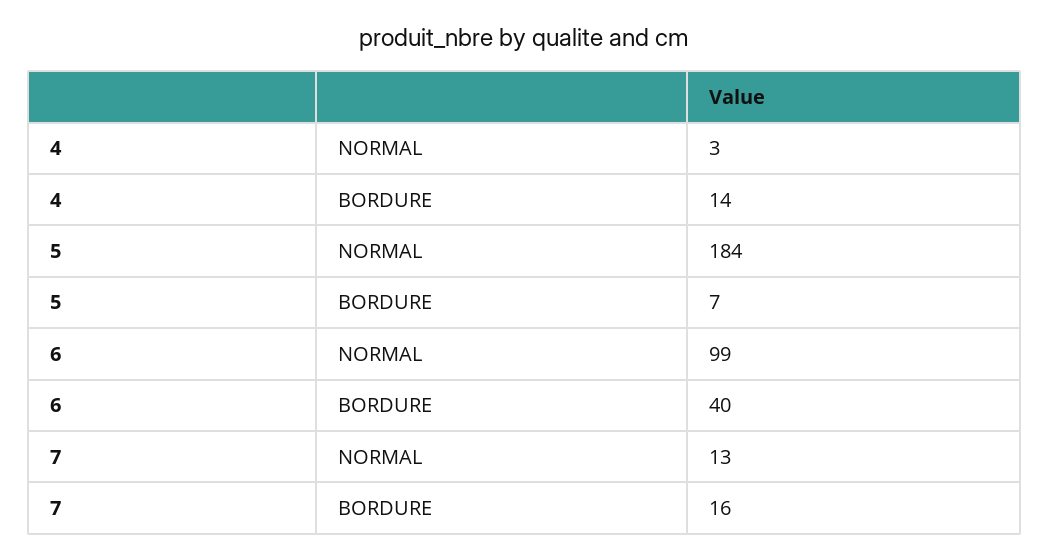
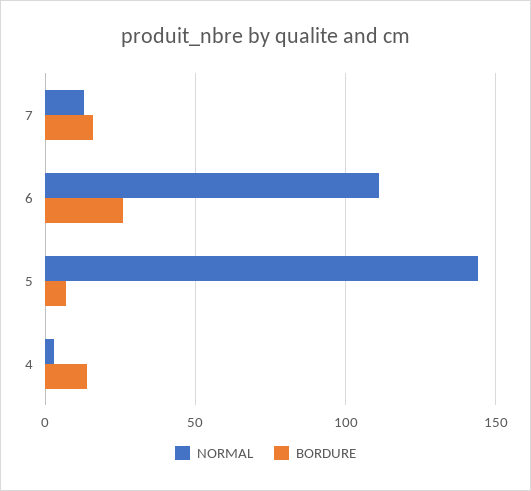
NORMAL, 5: 184 -> 145
NORMAL, 6: 99 -> 110
BORDURE, 6: 40 -> 25

